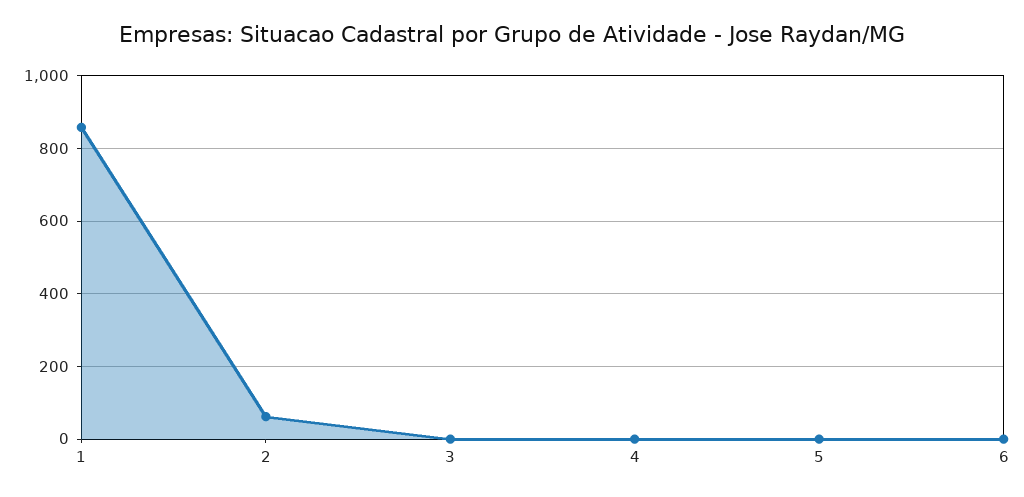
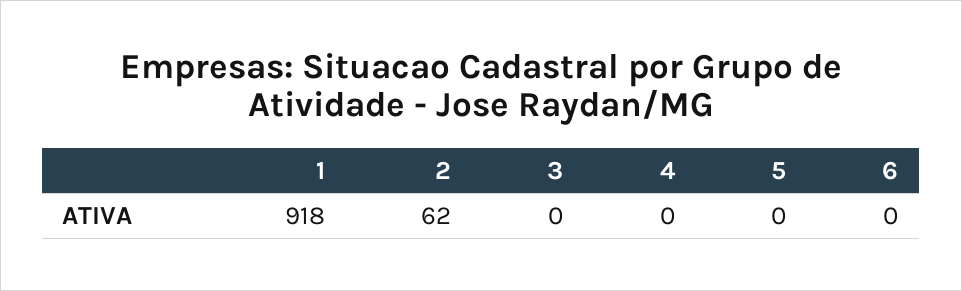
1: 860 -> 918

